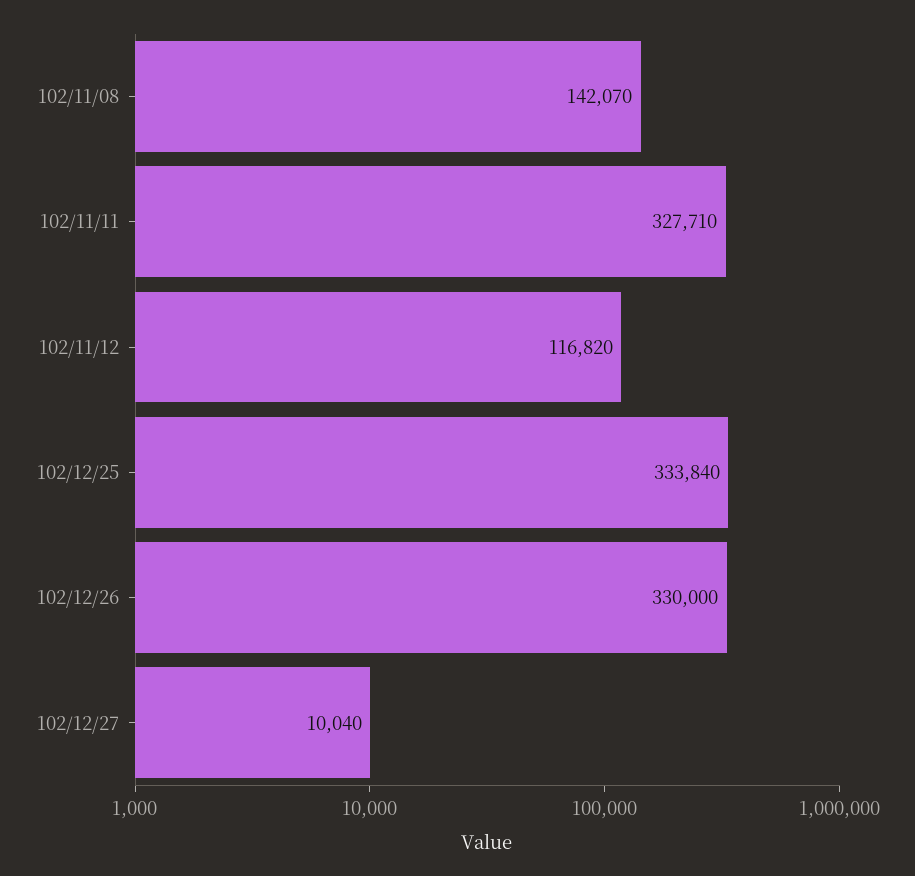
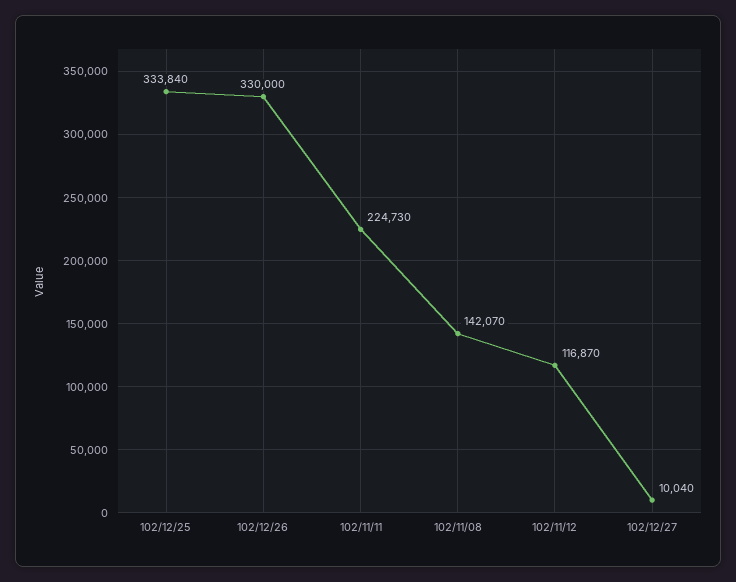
102/11/11: 327710 -> 224730
102/11/12: 116820 -> 116870

